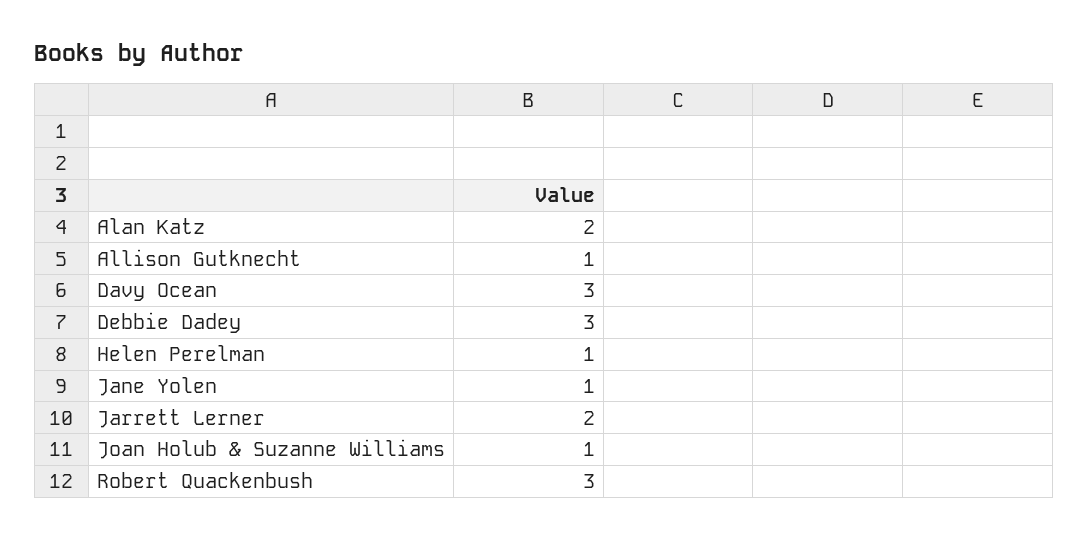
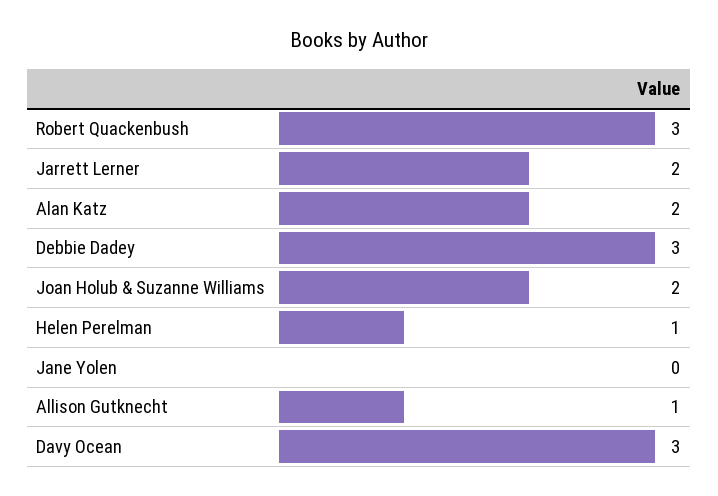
Jane Yolen: 1 -> 0
Joan Holub & Suzanne Williams: 1 -> 2

